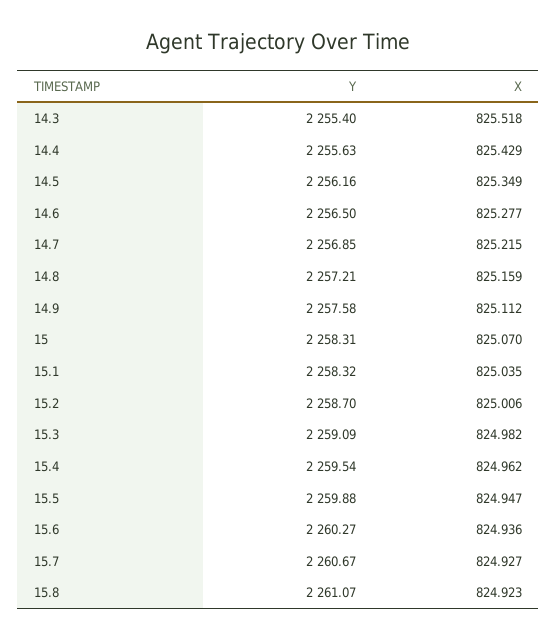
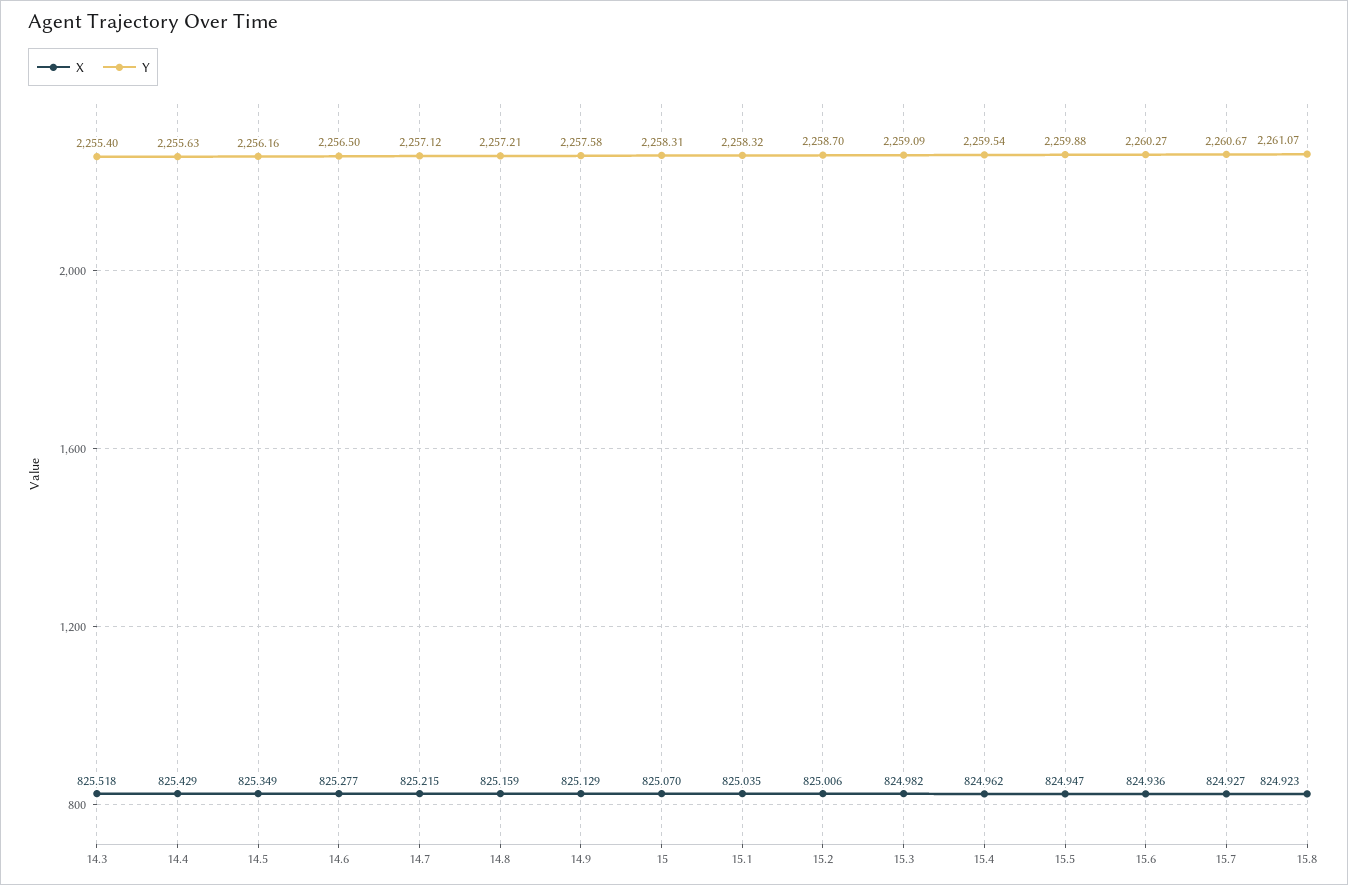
Y, 14.7: 2256.85 -> 2257.12
X, 14.9: 825.112 -> 825.129

